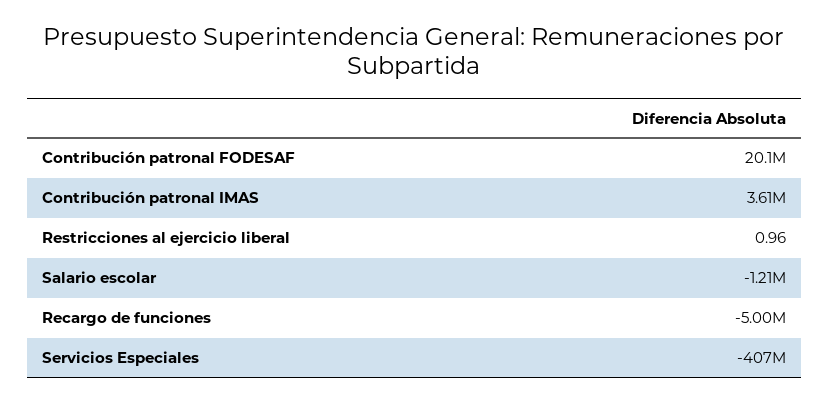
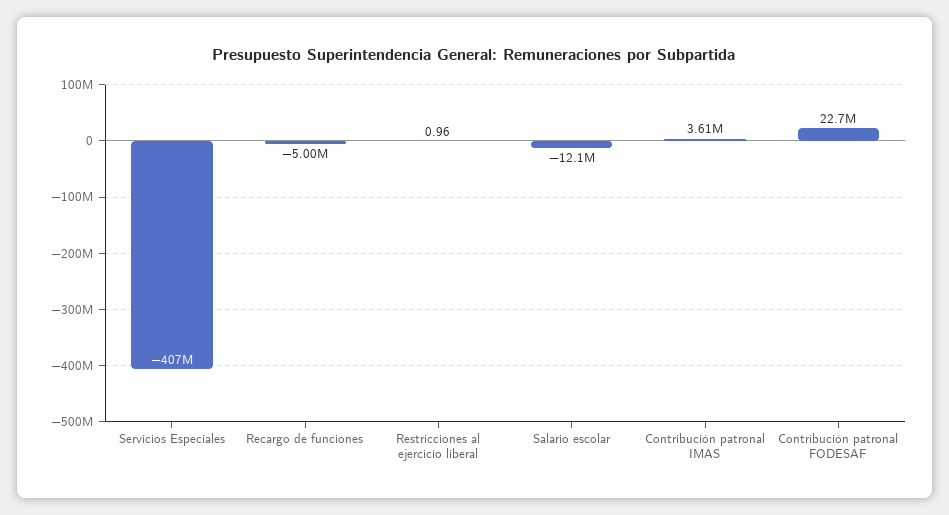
Contribución patronal FODESAF: 20100000 -> 22700000
Salario escolar: -1210000 -> -12100000

